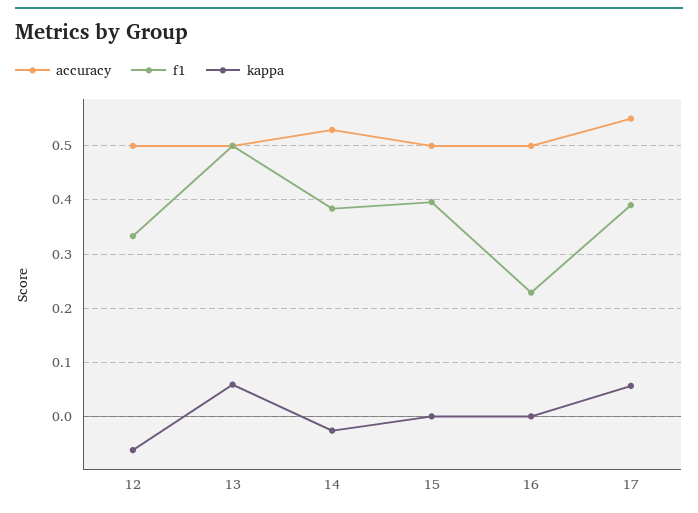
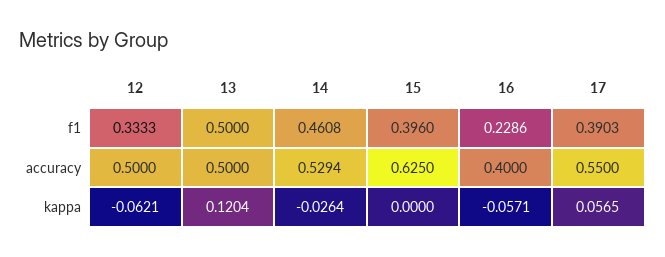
kappa, 13: 0.06 -> 0.1204
f1, 14: 0.38 -> 0.4608
accuracy, 15: 0.5 -> 0.625
accuracy, 16: 0.5 -> 0.4
kappa, 16: 0 -> -0.0571

